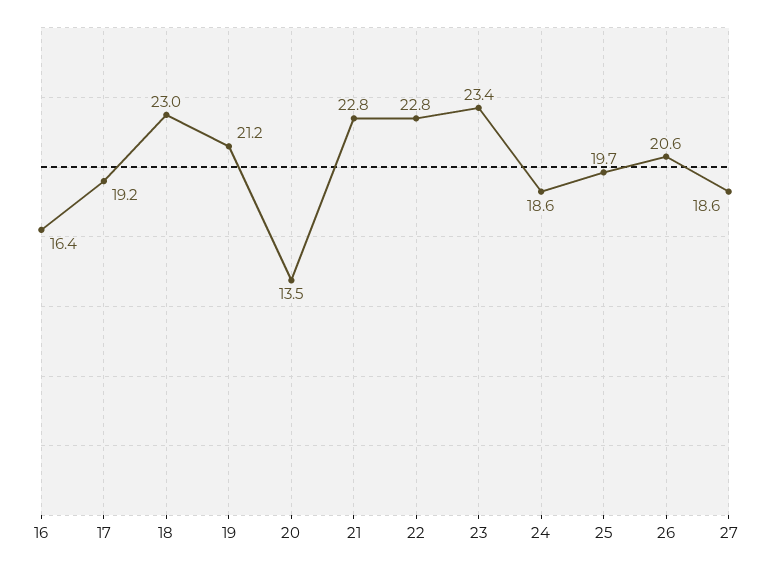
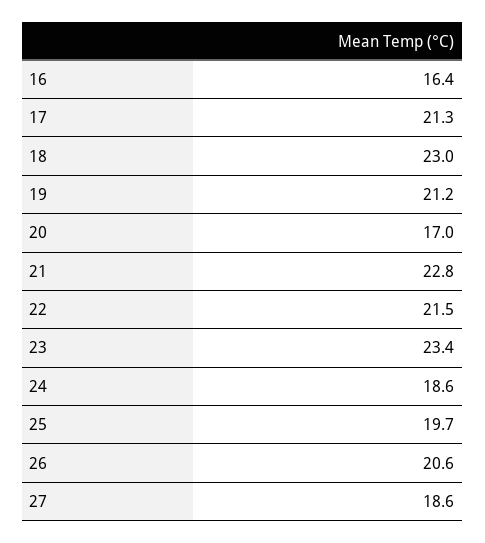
17: 19.2 -> 21.3
20: 13.5 -> 17
22: 22.8 -> 21.5

